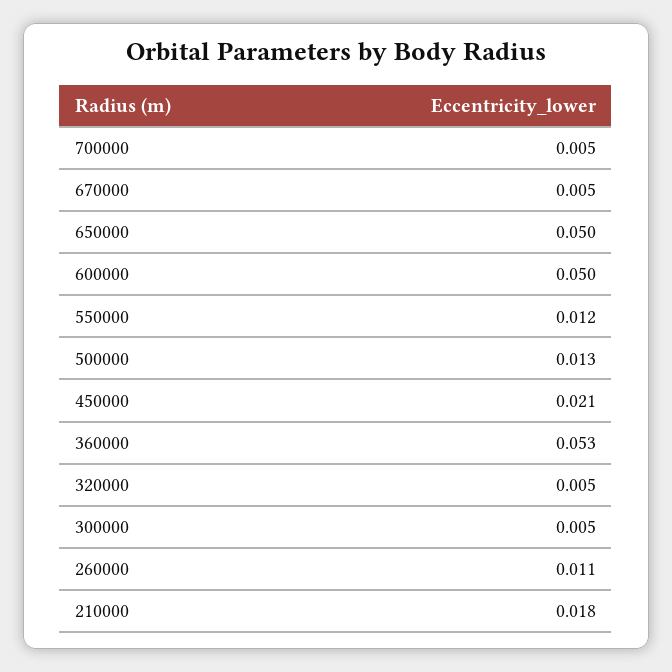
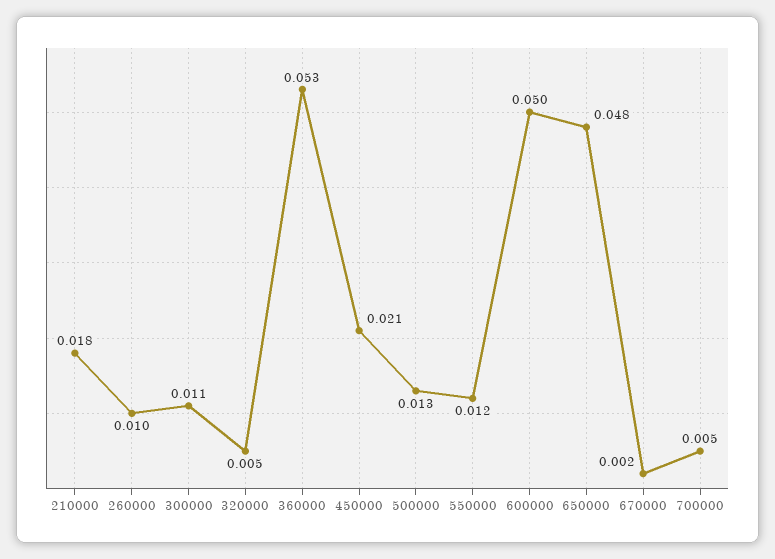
670000: 0.005 -> 0.002
650000: 0.05 -> 0.048
300000: 0.005 -> 0.011
260000: 0.011 -> 0.01

